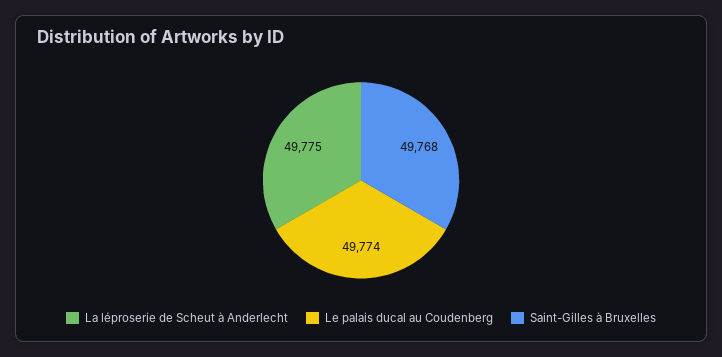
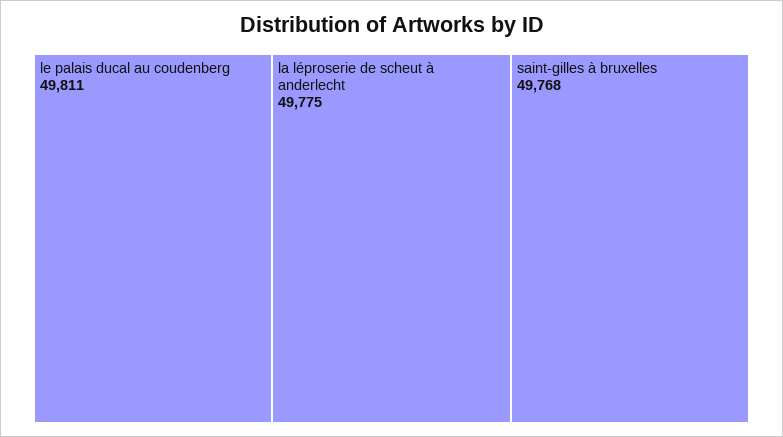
Le palais ducal au Coudenberg: 49774 -> 49811

